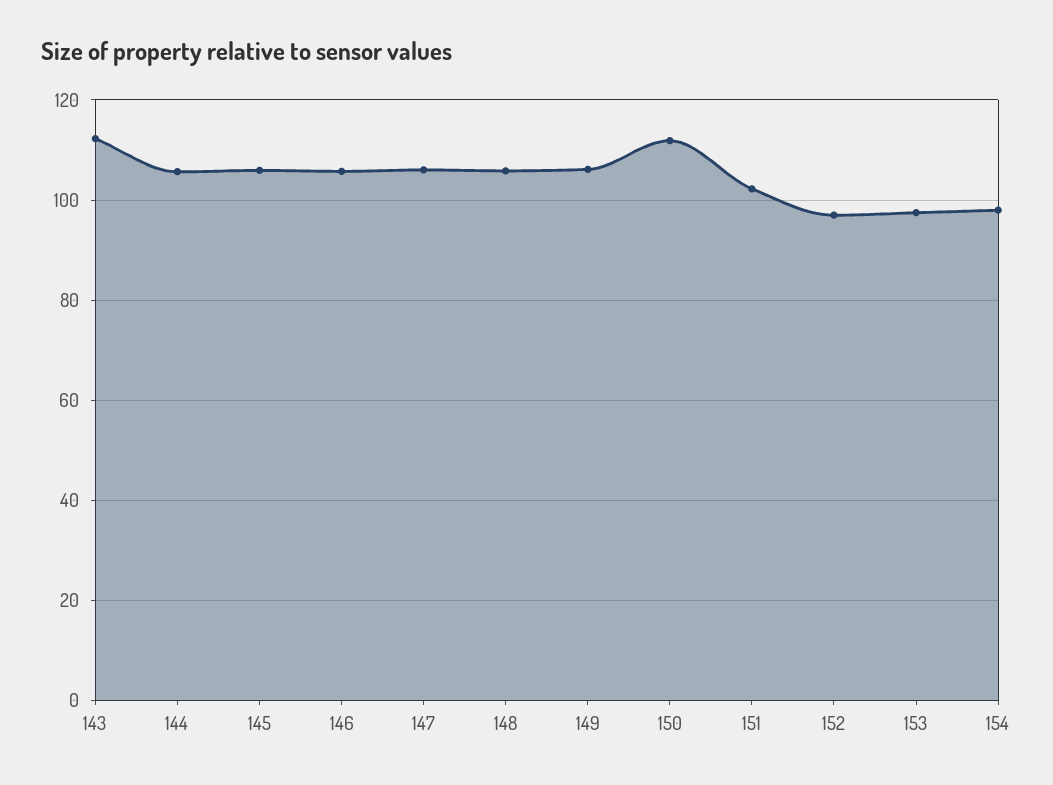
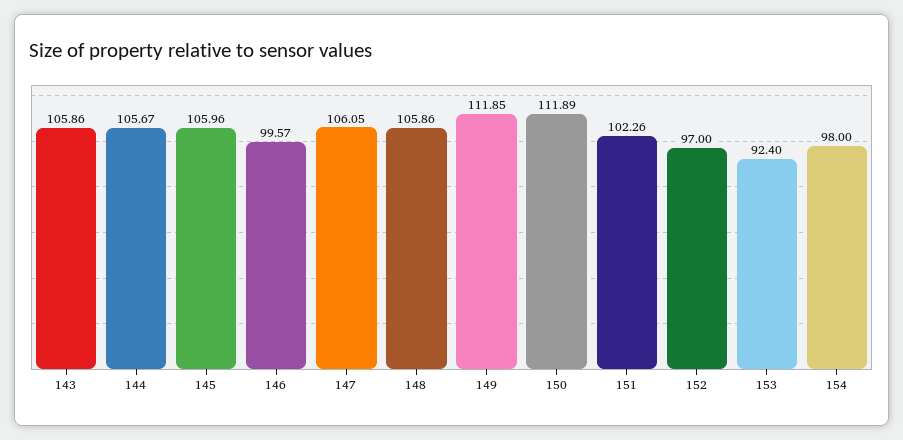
143: 112 -> 105.86
146: 106 -> 99.57
149: 106 -> 111.85
153: 98 -> 92.4

